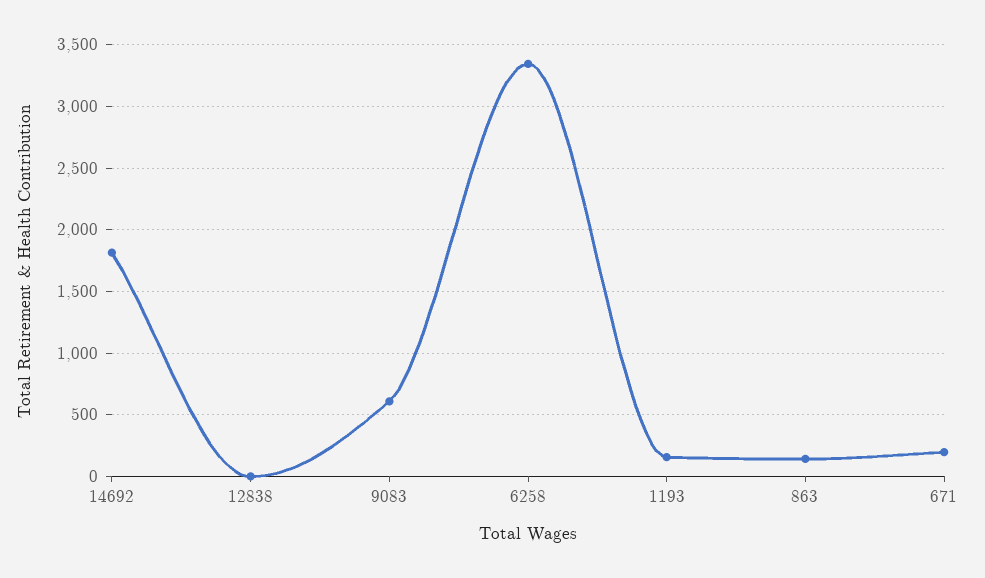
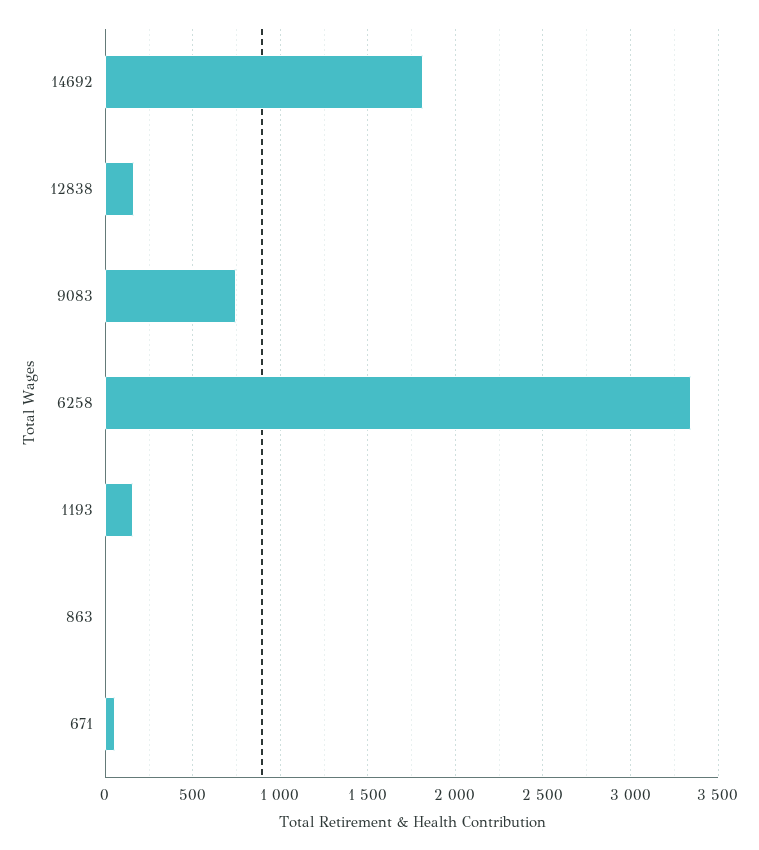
12838: 0 -> 150
9083: 600 -> 750
863: 150 -> 0
671: 200 -> 50

